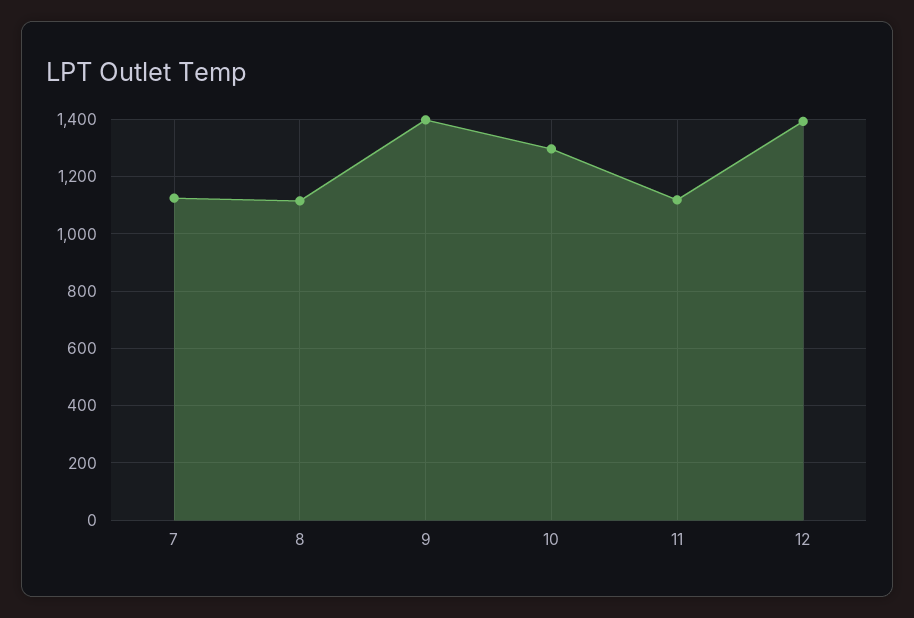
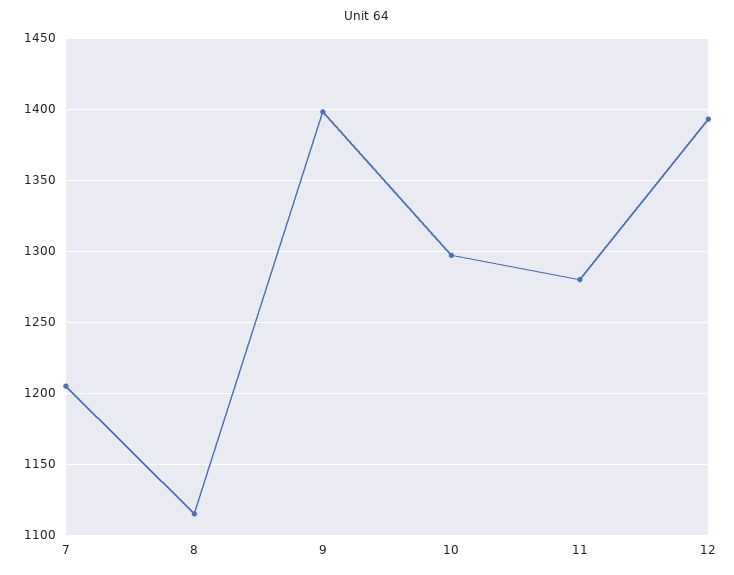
7: 1125 -> 1205
11: 1125 -> 1280

